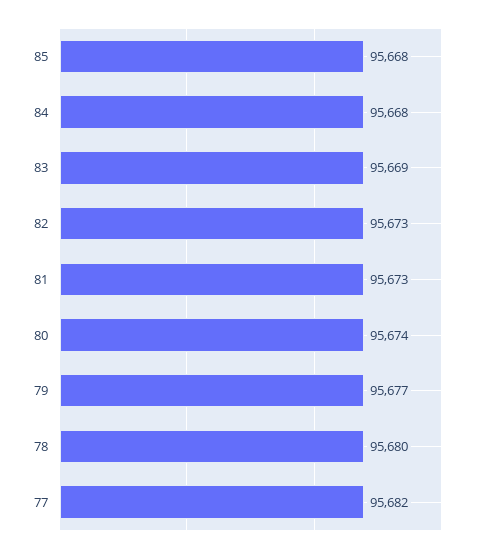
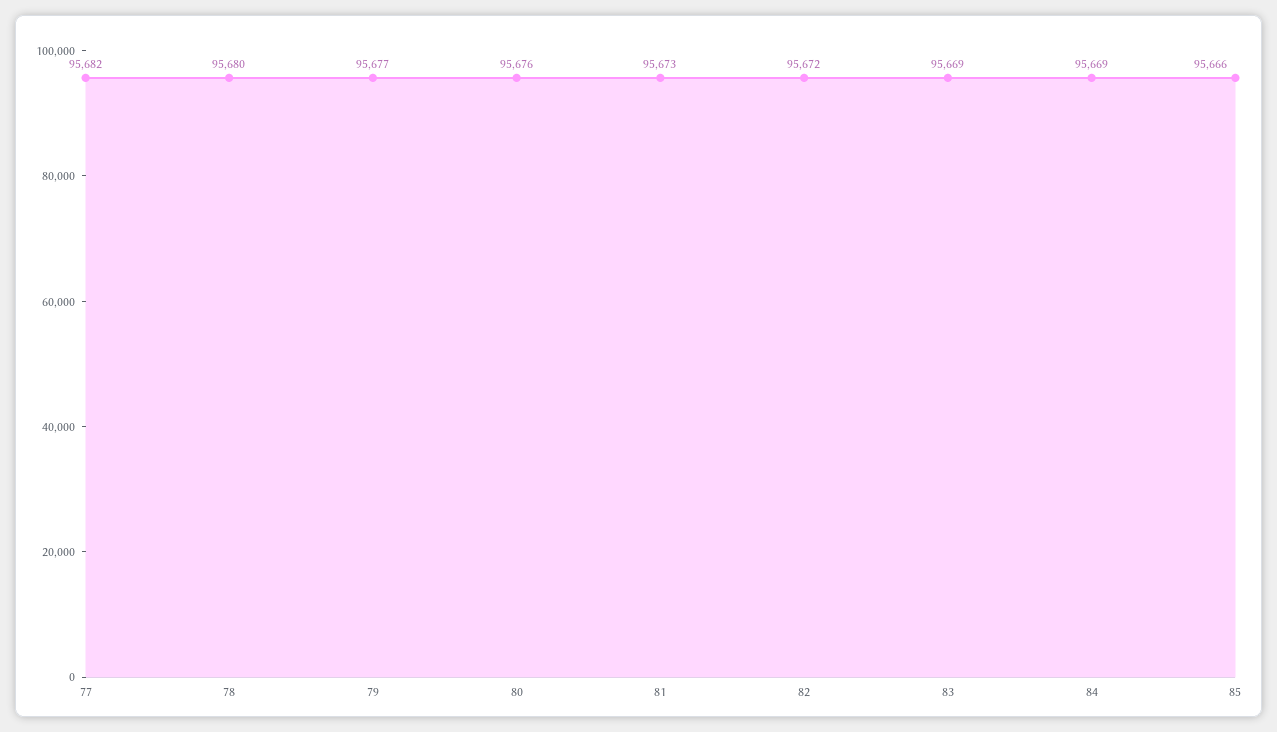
85: 95668 -> 95666
84: 95668 -> 95669
82: 95673 -> 95672
80: 95674 -> 95676

